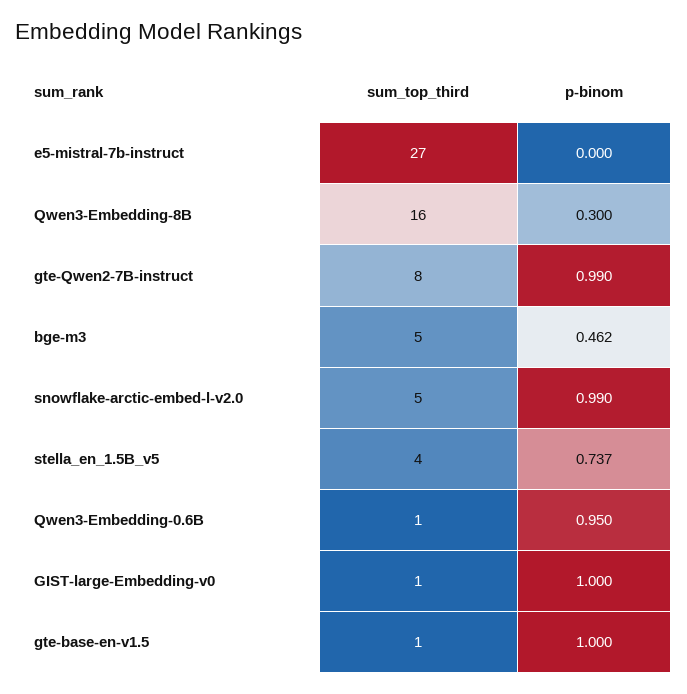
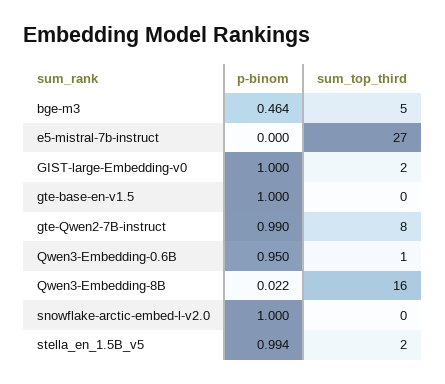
p-binom, Qwen3-Embedding-8B: 0.3 -> 0.022
p-binom, bge-m3: 0.462 -> 0.464
sum_top_third, snowflake-arctic-embed-l-v2.0: 5 -> 0
p-binom, snowflake-arctic-embed-l-v2.0: 0.99 -> 1
sum_top_third, stella_en_1.5B_v5: 4 -> 2
p-binom, stella_en_1.5B_v5: 0.737 -> 0.994
sum_top_third, GIST-large-Embedding-v0: 1 -> 2
sum_top_third, gte-base-en-v1.5: 1 -> 0

